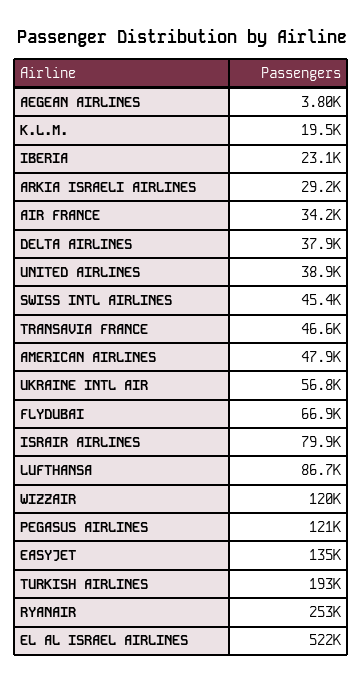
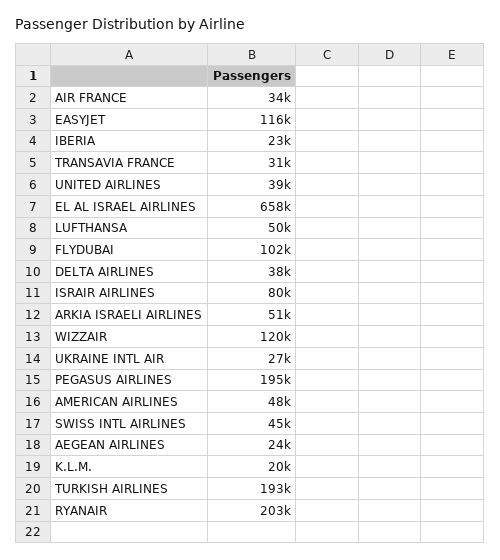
AEGEAN AIRLINES: 3800 -> 24000
ARKIA ISRAELI AIRLINES: 29200 -> 51000
TRANSAVIA FRANCE: 46600 -> 31000
UKRAINE INTL AIR: 56800 -> 27000
FLYDUBAI: 66900 -> 102000
LUFTHANSA: 86700 -> 50000
PEGASUS AIRLINES: 121000 -> 195000
EASYJET: 135000 -> 116000
RYANAIR: 253000 -> 203000
EL AL ISRAEL AIRLINES: 522000 -> 658000

